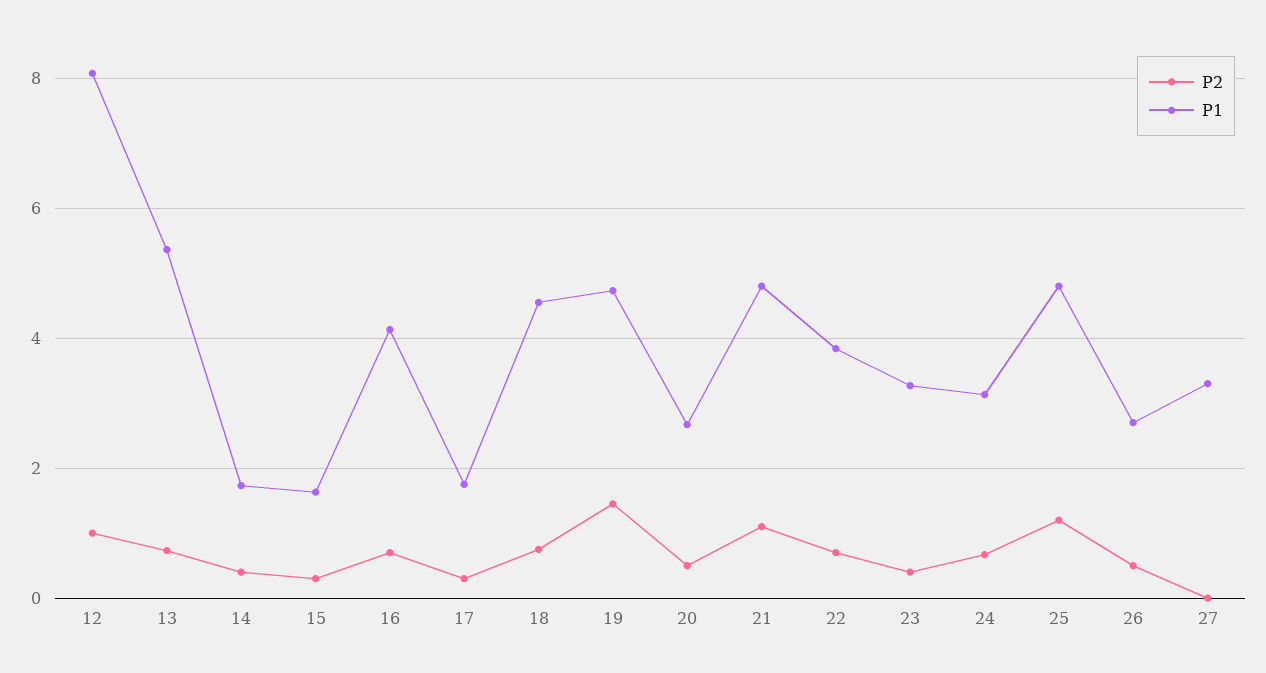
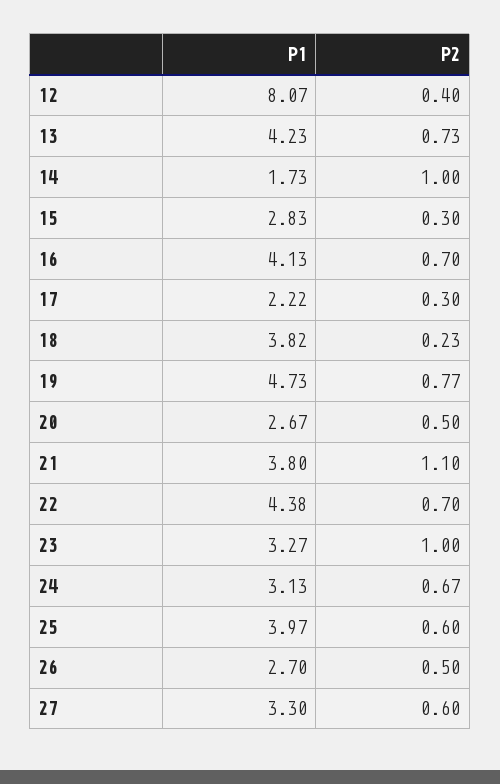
P2, 12: 1 -> 0.4
P1, 13: 5.4 -> 4.23
P2, 14: 0.4 -> 1
P1, 15: 1.6 -> 2.83
P1, 17: 1.8 -> 2.22
P2, 18: 0.8 -> 0.23
P1, 18: 4.6 -> 3.82
P2, 19: 1.4 -> 0.77
P1, 21: 4.8 -> 3.8
P1, 22: 3.8 -> 4.38
P2, 23: 0.4 -> 1
P2, 25: 1.2 -> 0.6
P1, 25: 4.8 -> 3.97
P2, 27: 0 -> 0.6

